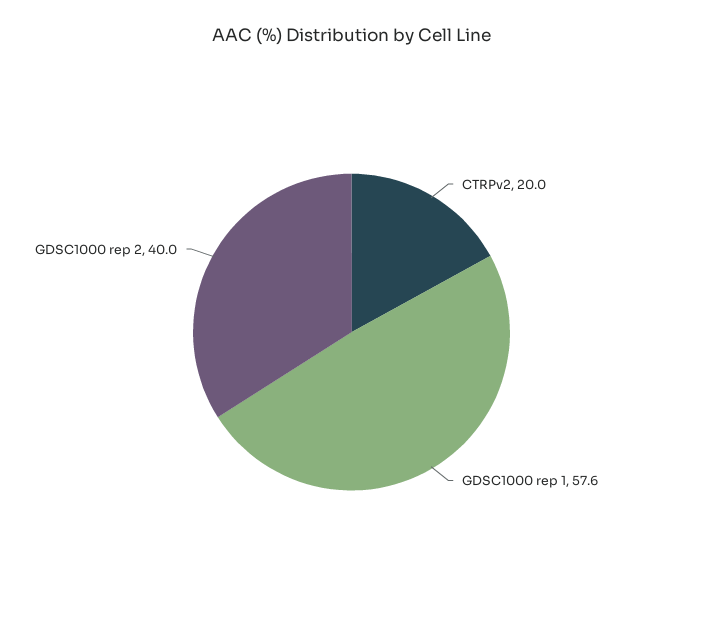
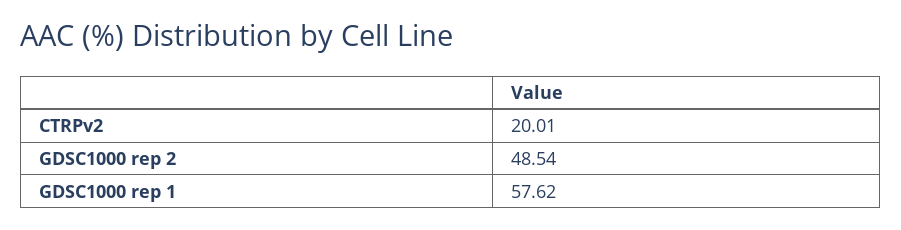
GDSC1000 rep 2: 40 -> 48.54

